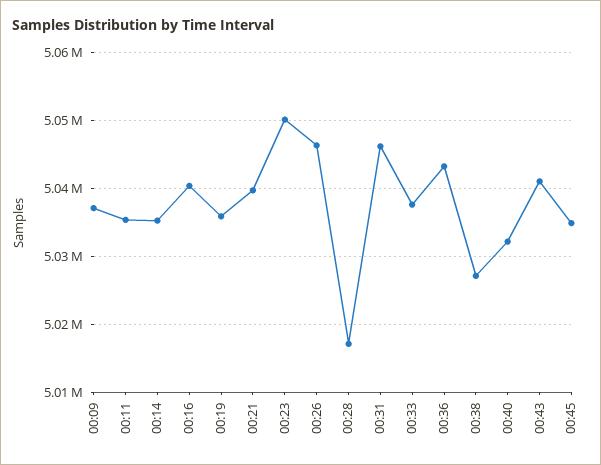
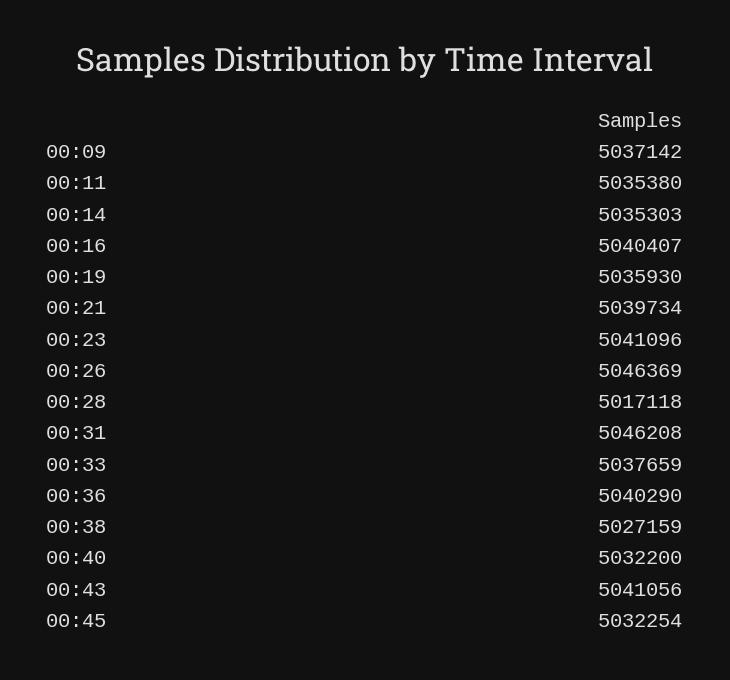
00:23: 5050000 -> 5041096
00:36: 5043000 -> 5040290
00:45: 5035000 -> 5032254

